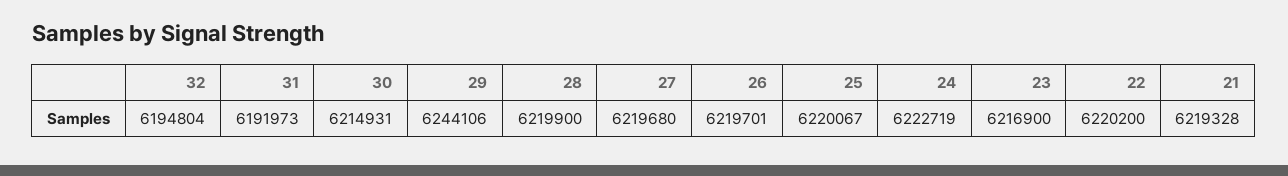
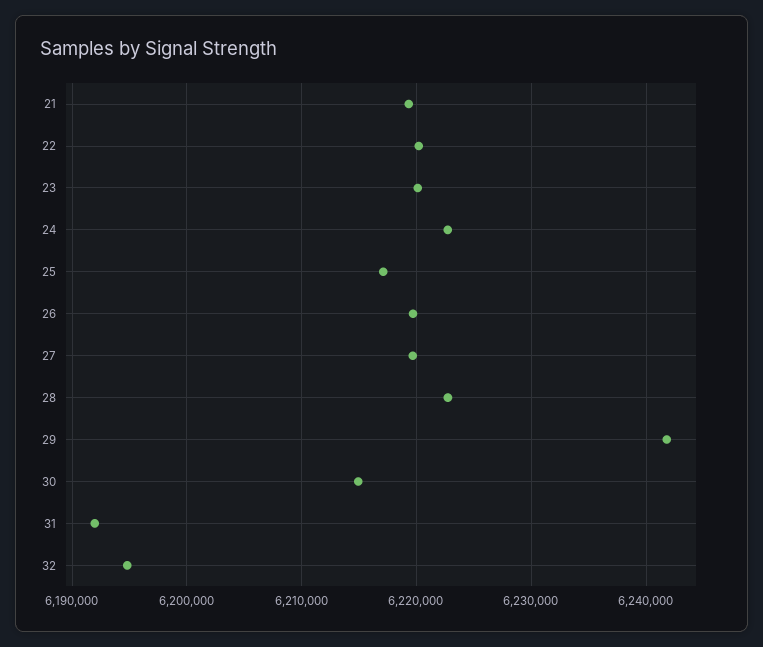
29: 6244106 -> 6242000
28: 6219900 -> 6223000
25: 6220067 -> 6217000
23: 6216900 -> 6220000

